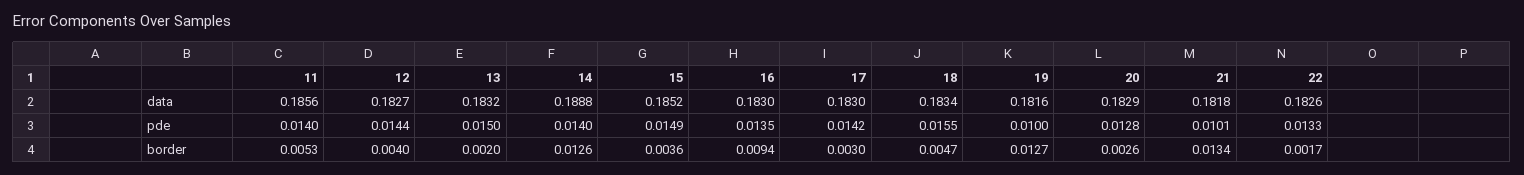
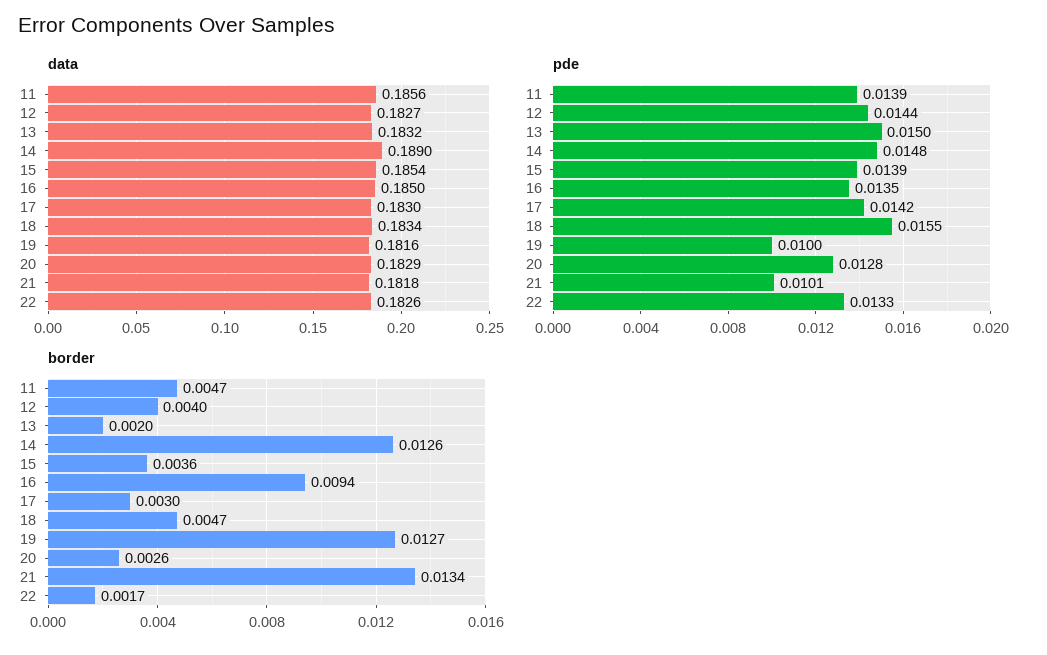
data, 14: 0.1888 -> 0.189
data, 15: 0.1852 -> 0.1854
data, 16: 0.183 -> 0.185
pde, 11: 0.014 -> 0.0139
pde, 14: 0.014 -> 0.0148
pde, 15: 0.0149 -> 0.0139
border, 11: 0.0053 -> 0.0047

